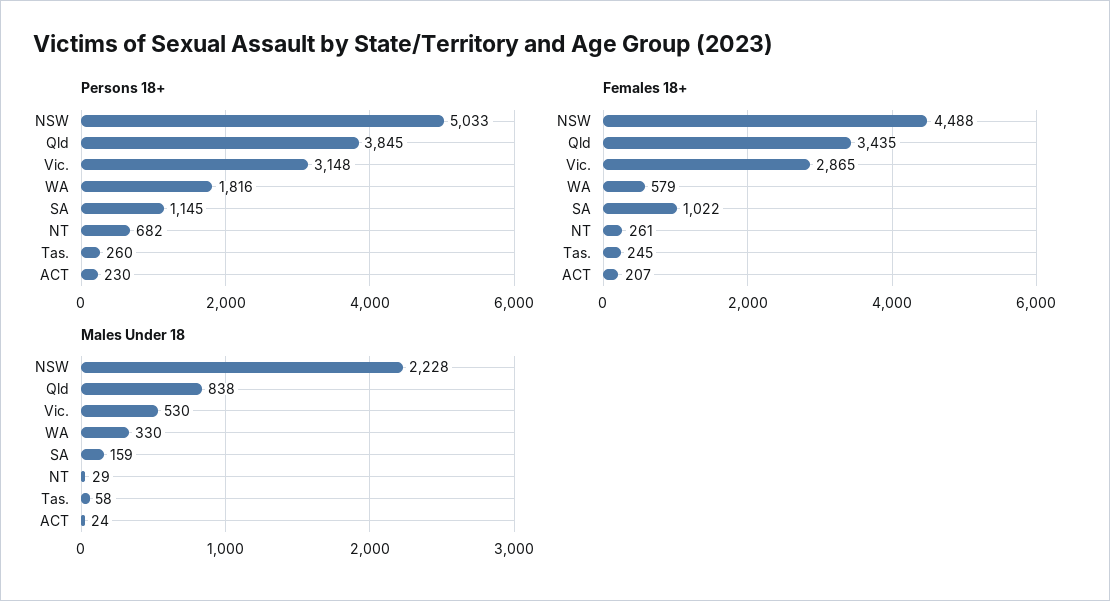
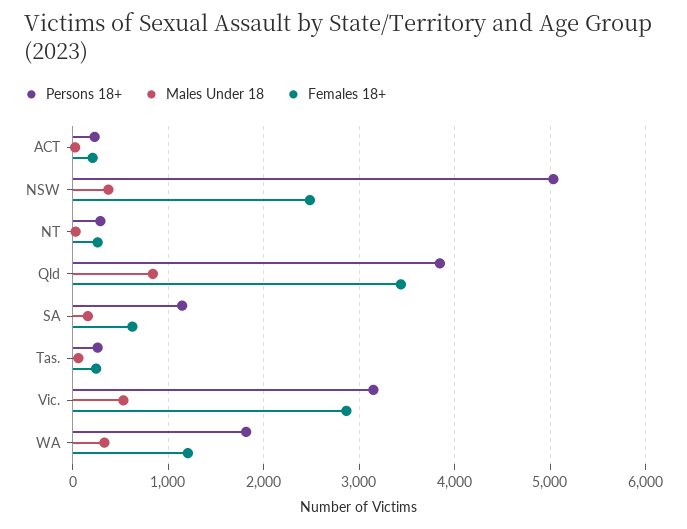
Persons 18+, NT: 682 -> 300
Females 18+, NSW: 4488 -> 2500
Females 18+, WA: 579 -> 1200
Females 18+, SA: 1022 -> 600
Males Under 18, NSW: 2228 -> 400

